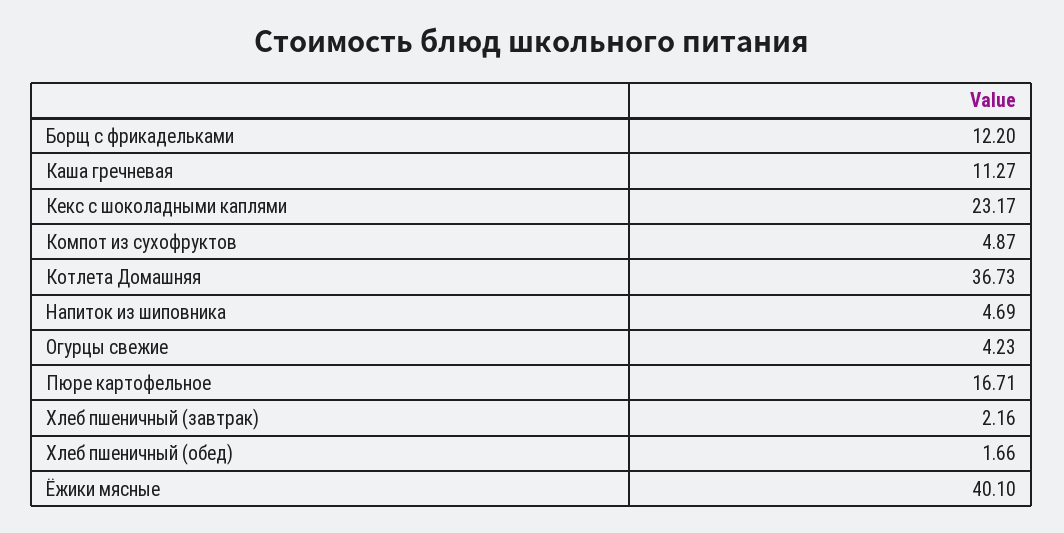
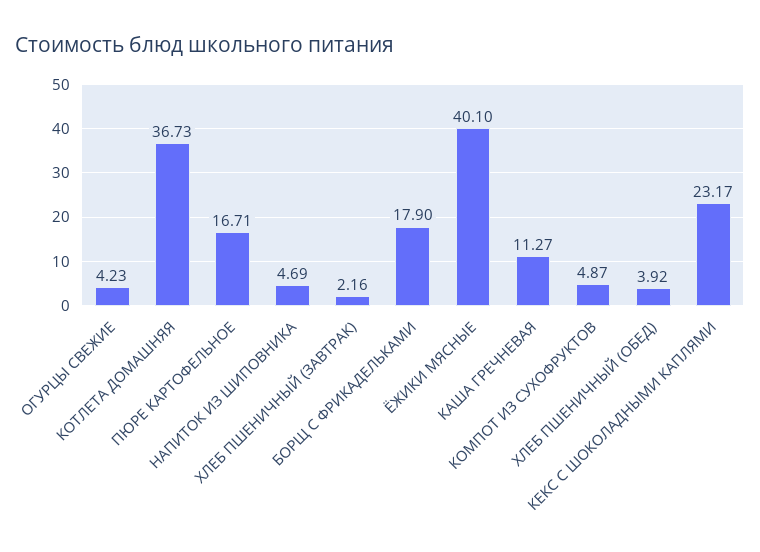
Борщ с фрикадельками: 12.2 -> 17.9
Хлеб пшеничный (обед): 1.66 -> 3.92

